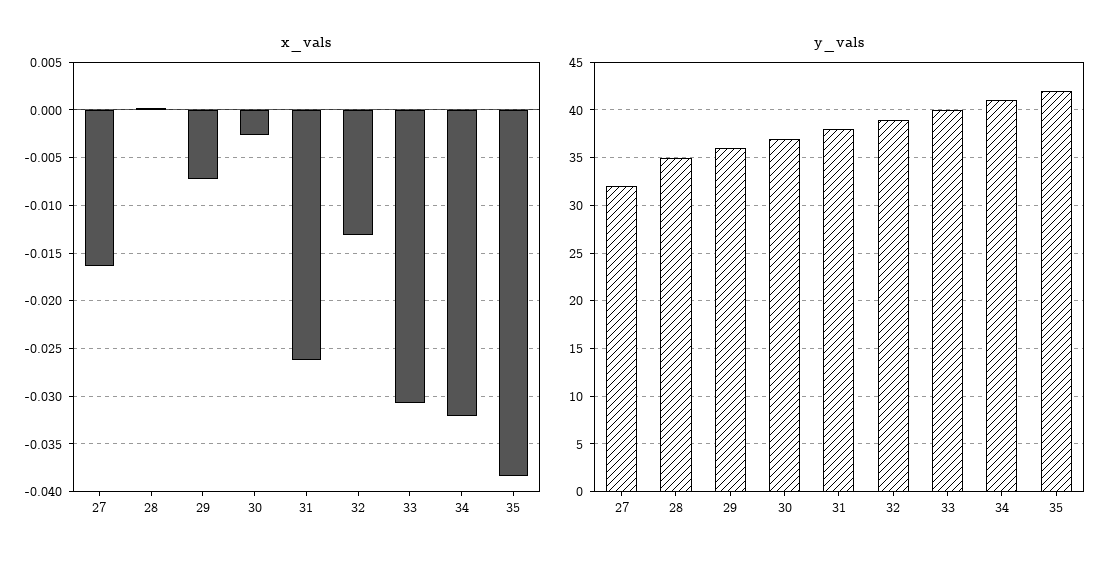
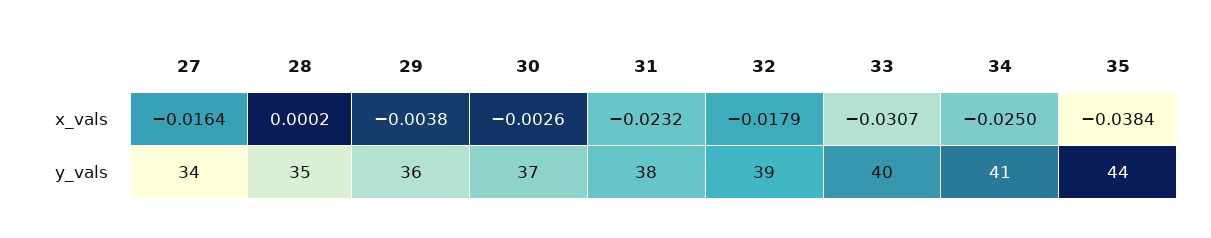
x_vals, 29: -0.007 -> -0.0038
x_vals, 31: -0.026 -> -0.0232
x_vals, 32: -0.013 -> -0.0179
x_vals, 34: -0.032 -> -0.025
y_vals, 27: 32 -> 34
y_vals, 35: 42 -> 44

